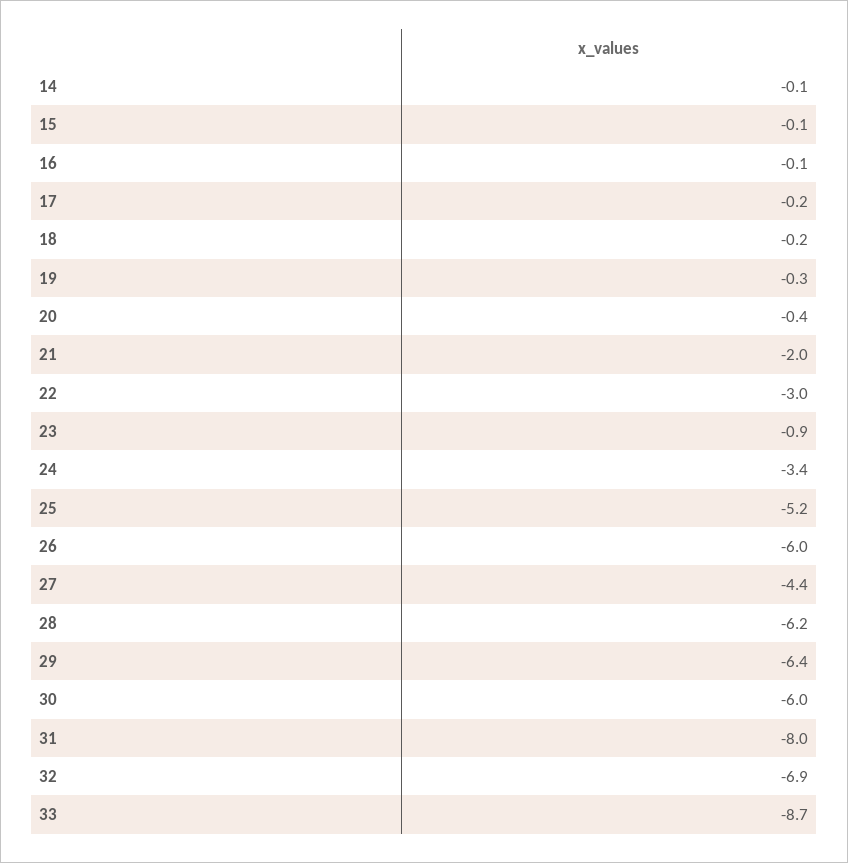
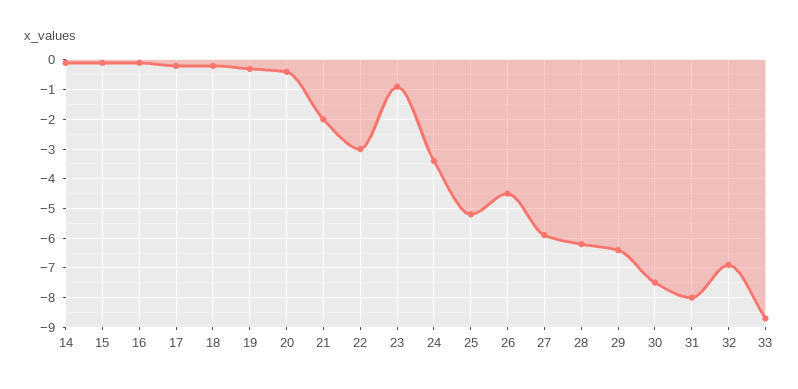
26: -6 -> -4.5
27: -4.4 -> -6
30: -6 -> -7.5

